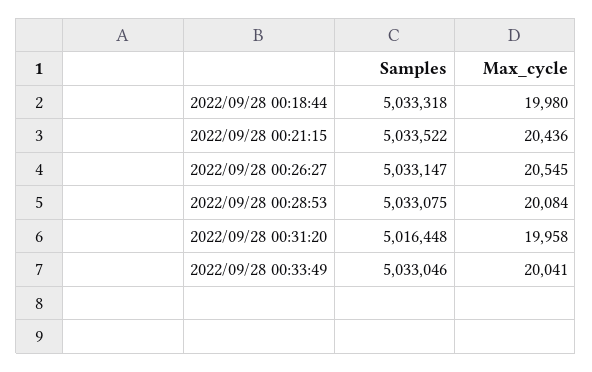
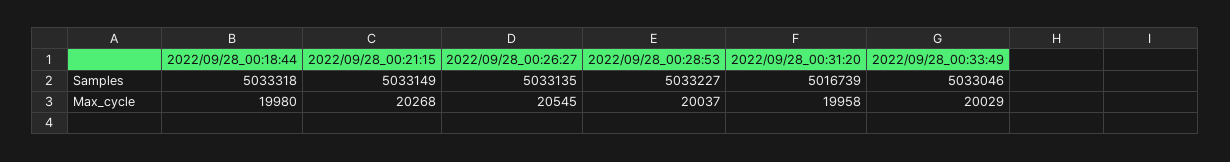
Samples, 2022/09/28 00:21:15: 5033522 -> 5033149
Max_cycle, 2022/09/28 00:21:15: 20436 -> 20268
Samples, 2022/09/28 00:26:27: 5033147 -> 5033135
Samples, 2022/09/28 00:28:53: 5033075 -> 5033227
Max_cycle, 2022/09/28 00:28:53: 20084 -> 20037
Samples, 2022/09/28 00:31:20: 5016448 -> 5016739
Max_cycle, 2022/09/28 00:33:49: 20041 -> 20029

